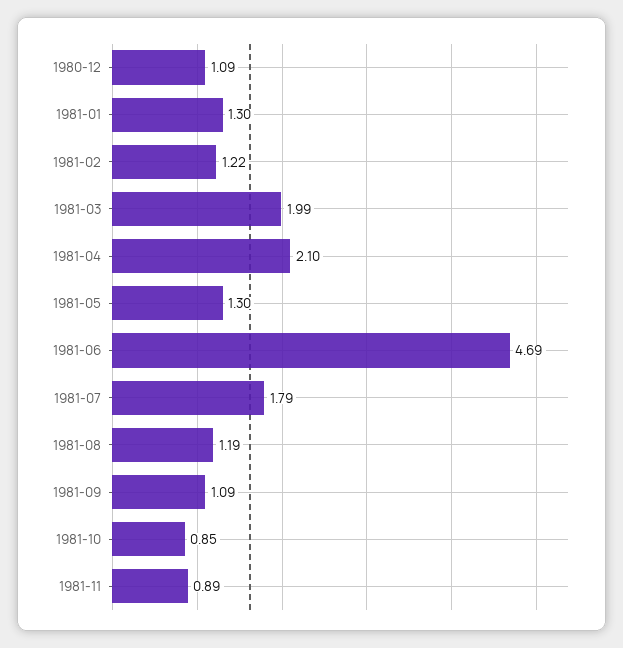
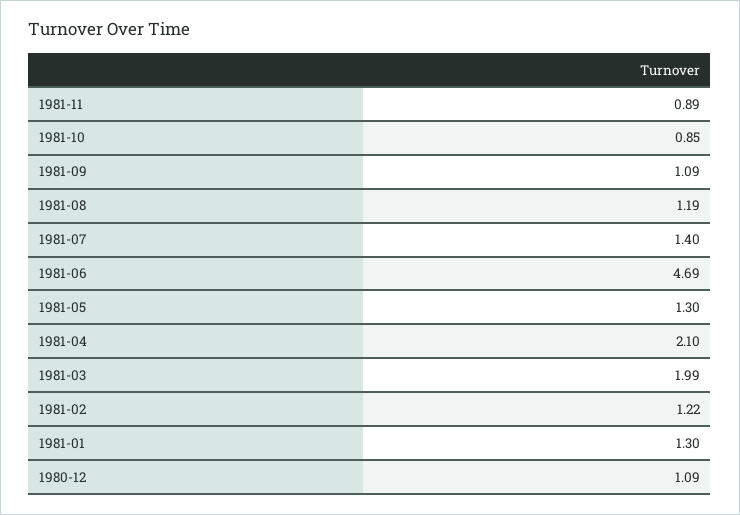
1981-07: 1.79 -> 1.4

